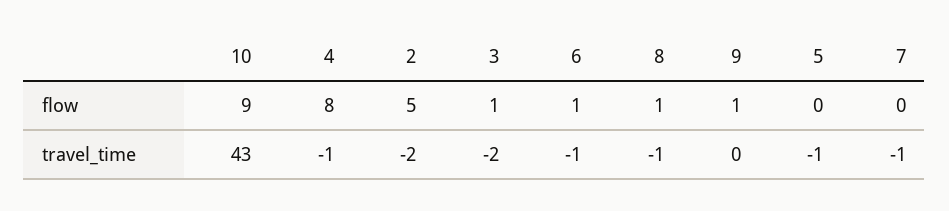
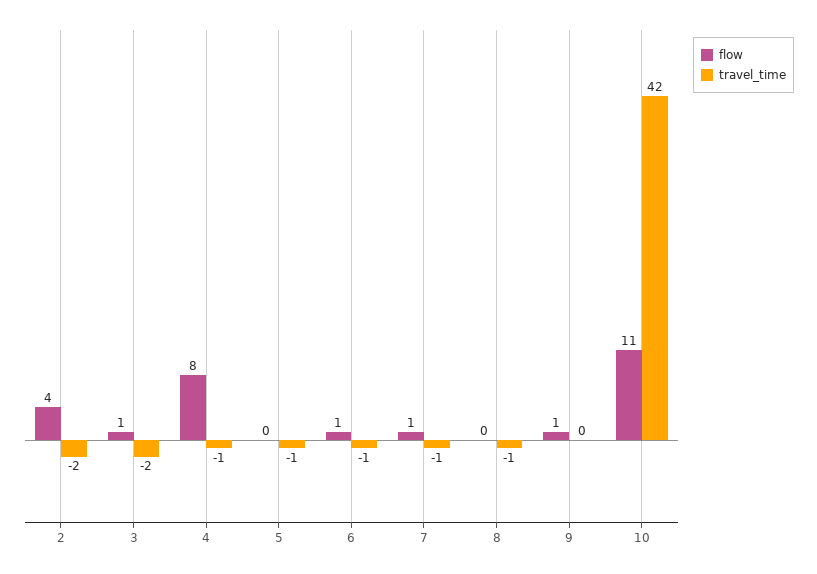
flow, 10: 9 -> 11
flow, 2: 5 -> 4
flow, 8: 1 -> 0
flow, 7: 0 -> 1
travel_time, 10: 43 -> 42

